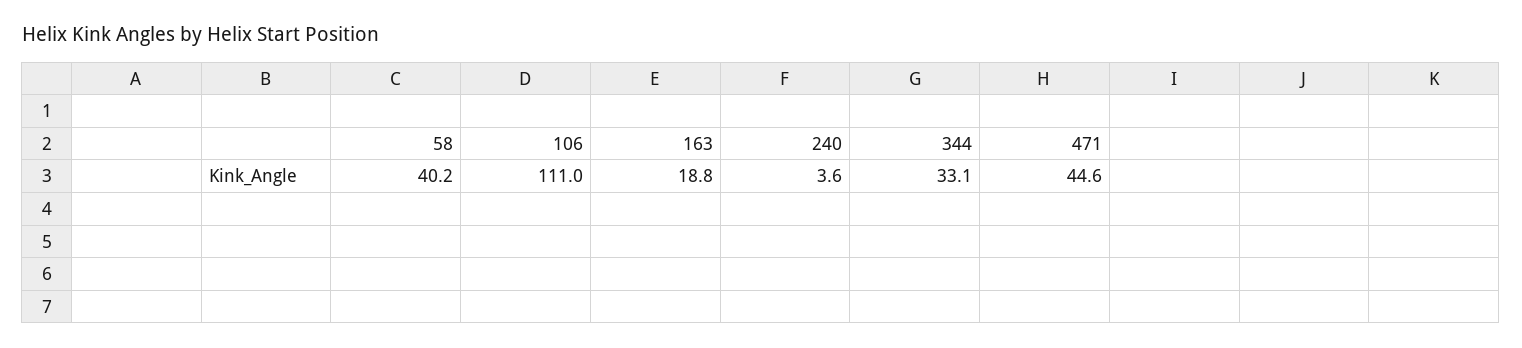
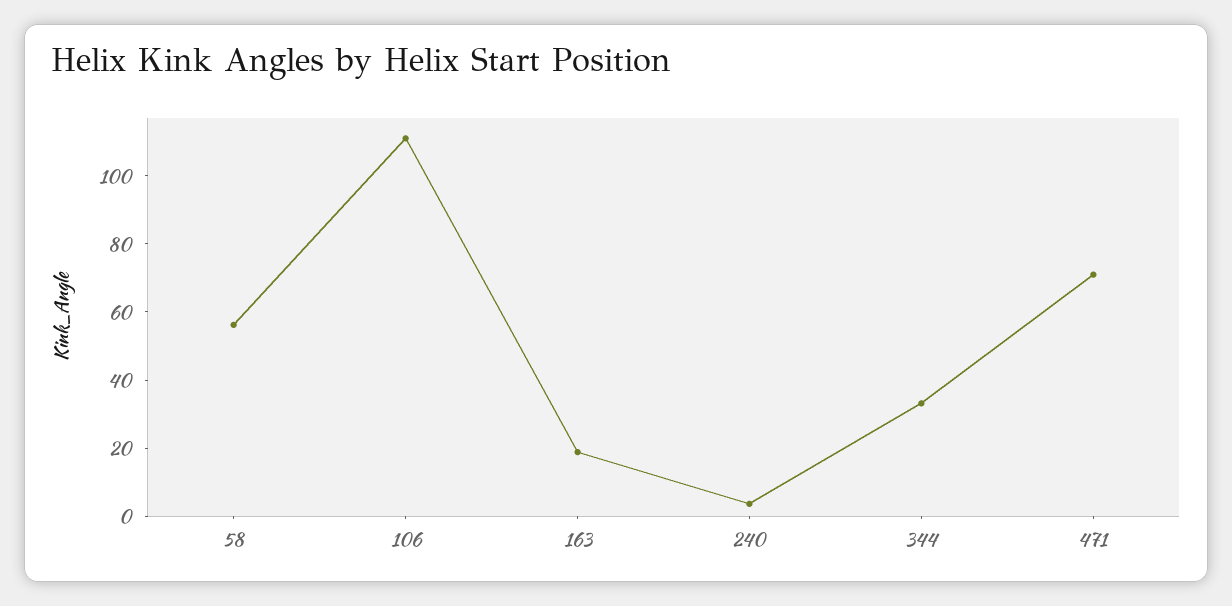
58: 40.2 -> 55
471: 44.6 -> 70

